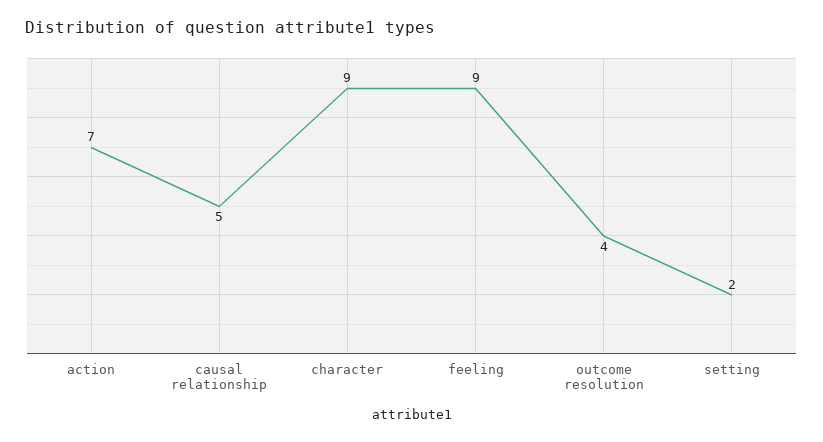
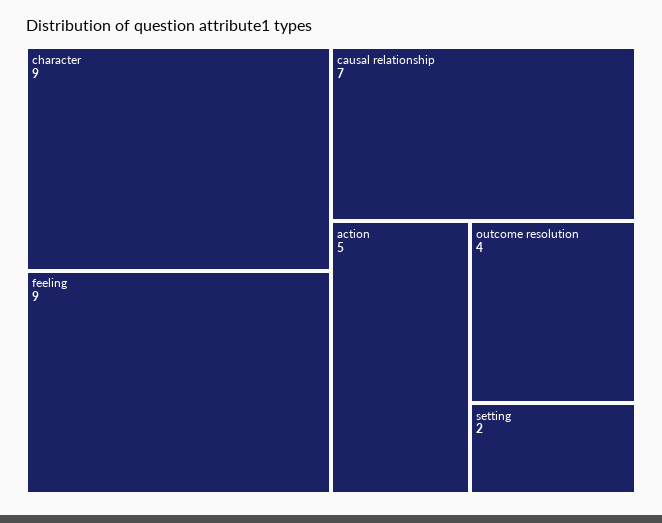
action: 7 -> 5
causal relationship: 5 -> 7

